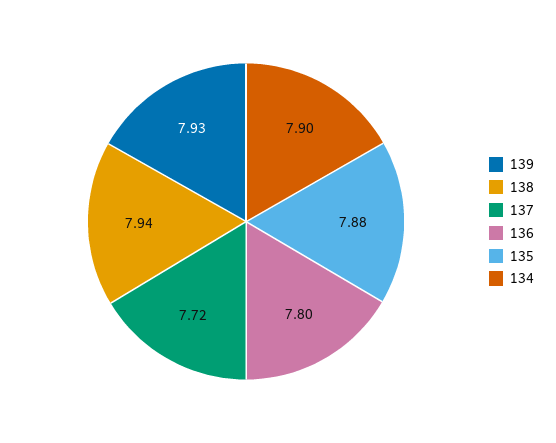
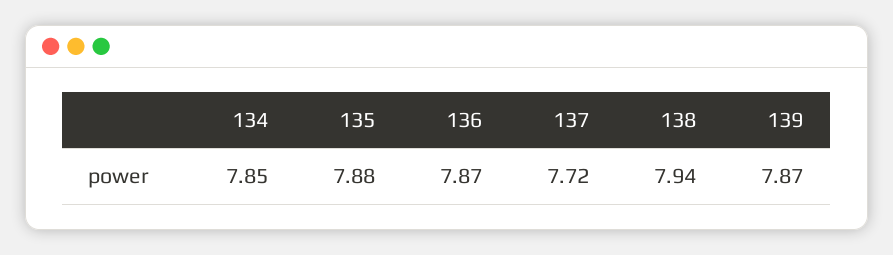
139: 7.93 -> 7.87
136: 7.8 -> 7.87
134: 7.9 -> 7.85

